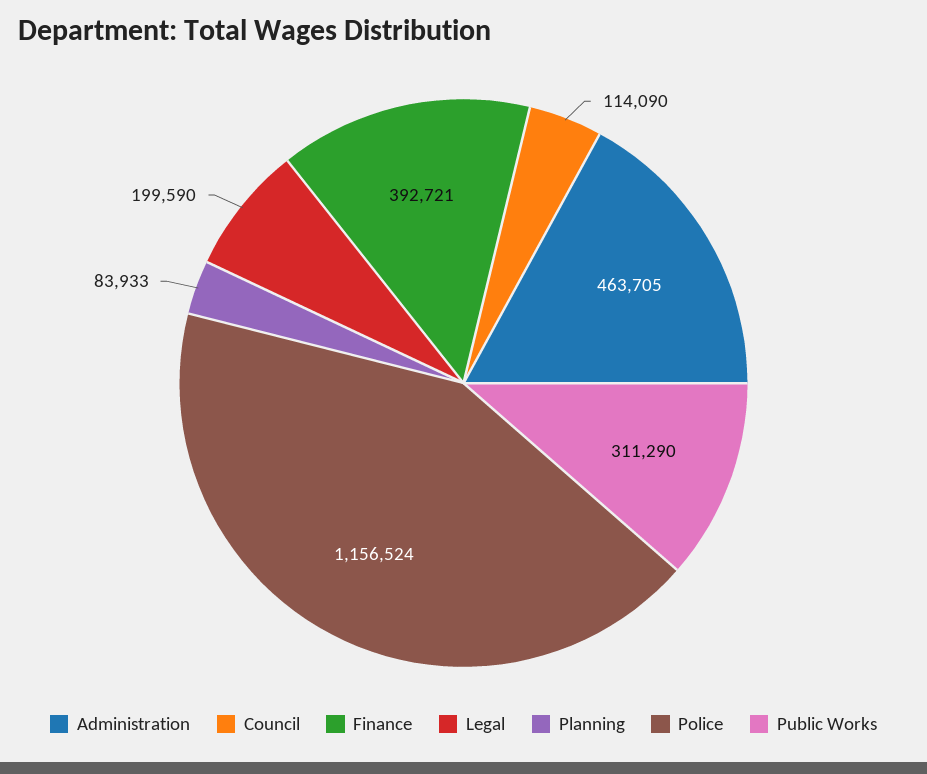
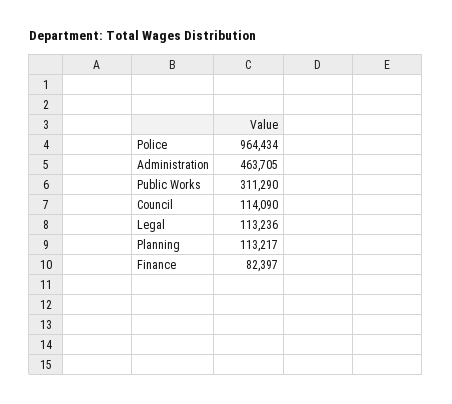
Finance: 392721 -> 82397
Legal: 199590 -> 113236
Planning: 83933 -> 113217
Police: 1156524 -> 964434

